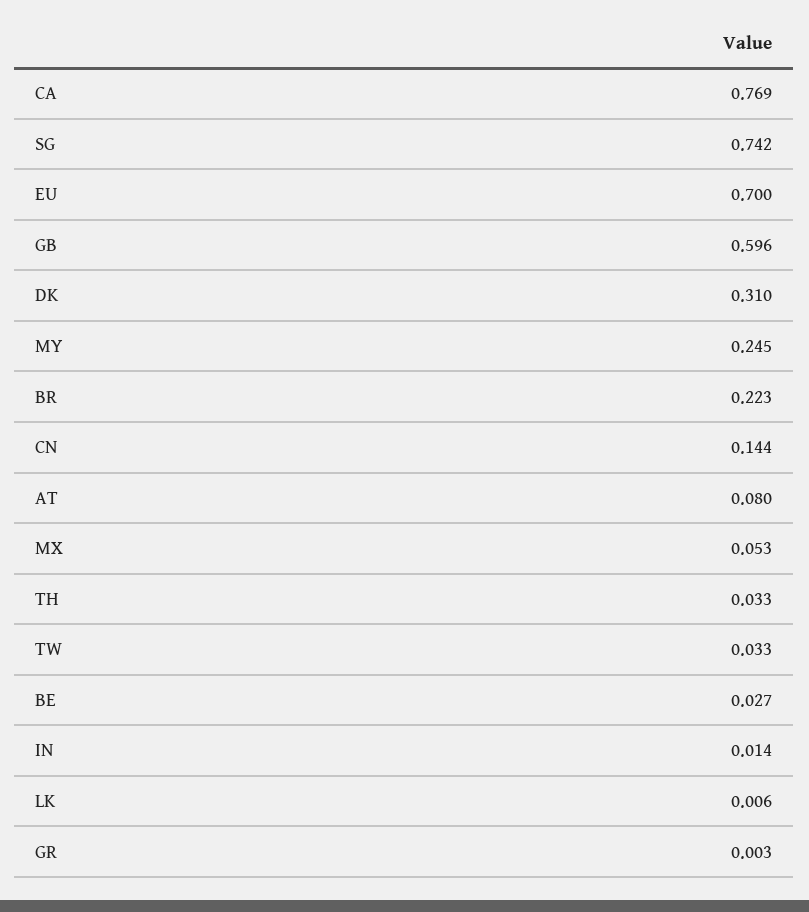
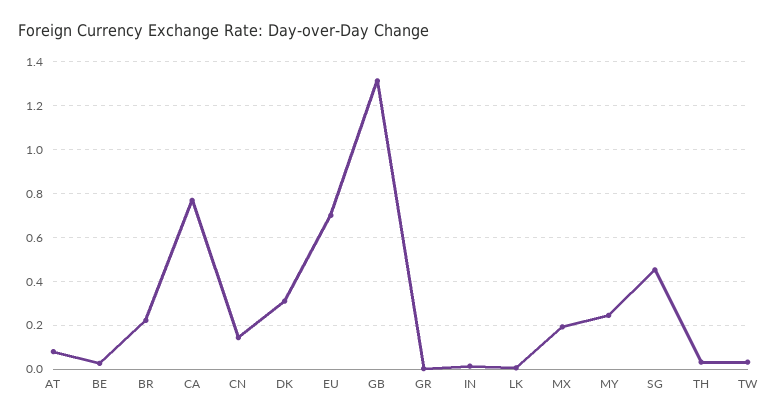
SG: 0.742 -> 0.45
GB: 0.596 -> 1.3
MX: 0.053 -> 0.2

